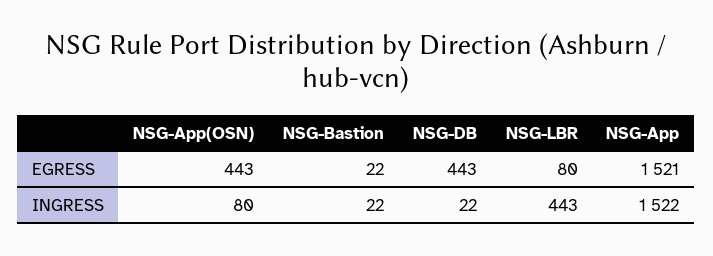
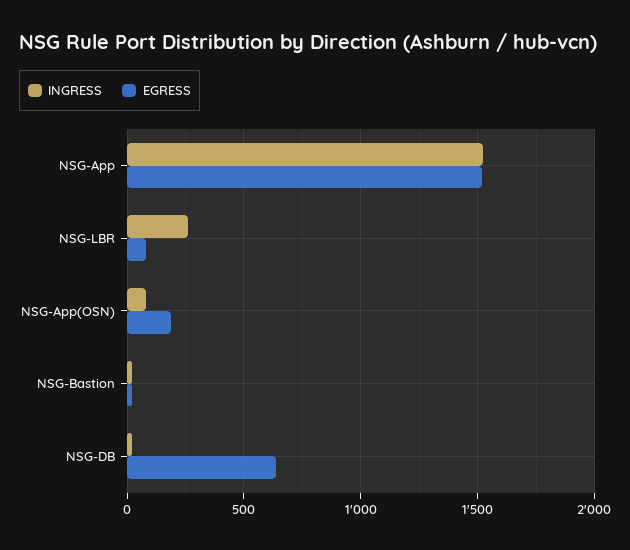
EGRESS, NSG-App(OSN): 443 -> 200
EGRESS, NSG-DB: 443 -> 650
INGRESS, NSG-LBR: 443 -> 250

